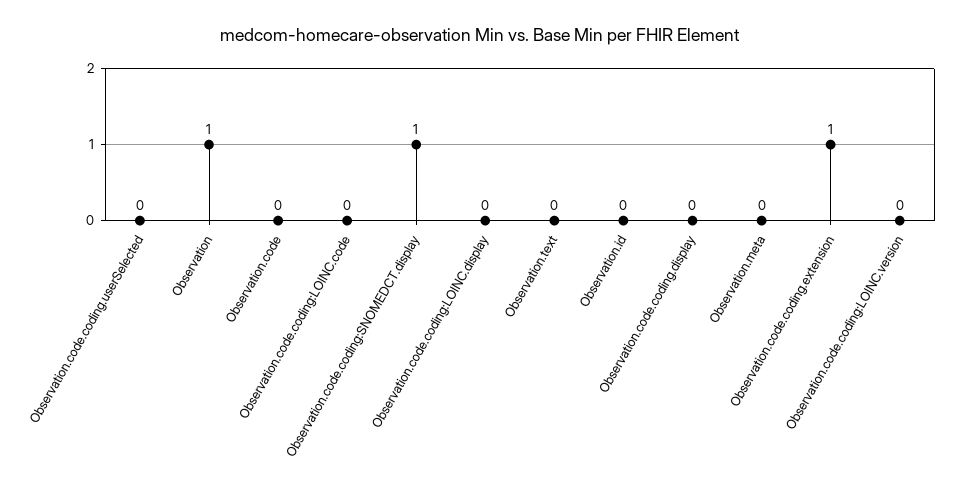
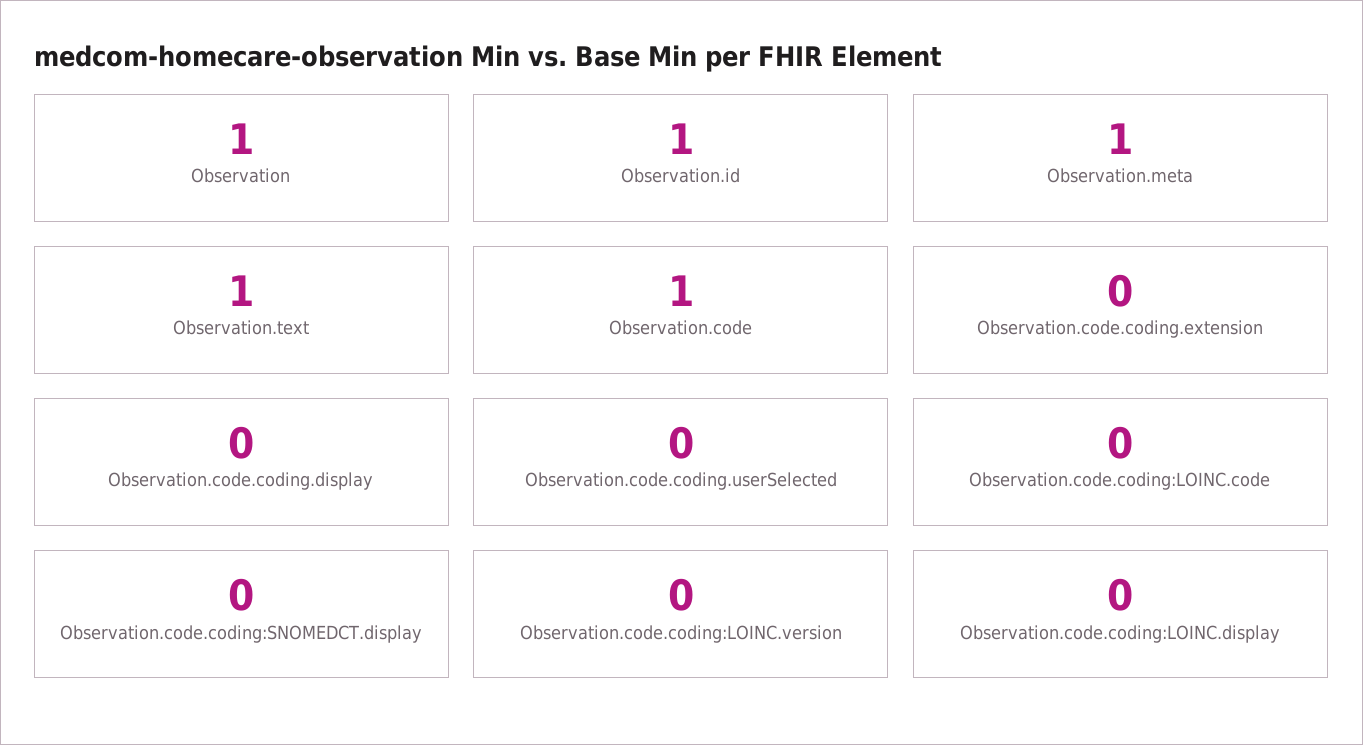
Observation.code: 0 -> 1
Observation.code.coding:SNOMEDCT.display: 1 -> 0
Observation.text: 0 -> 1
Observation.id: 0 -> 1
Observation.meta: 0 -> 1
Observation.code.coding.extension: 1 -> 0

